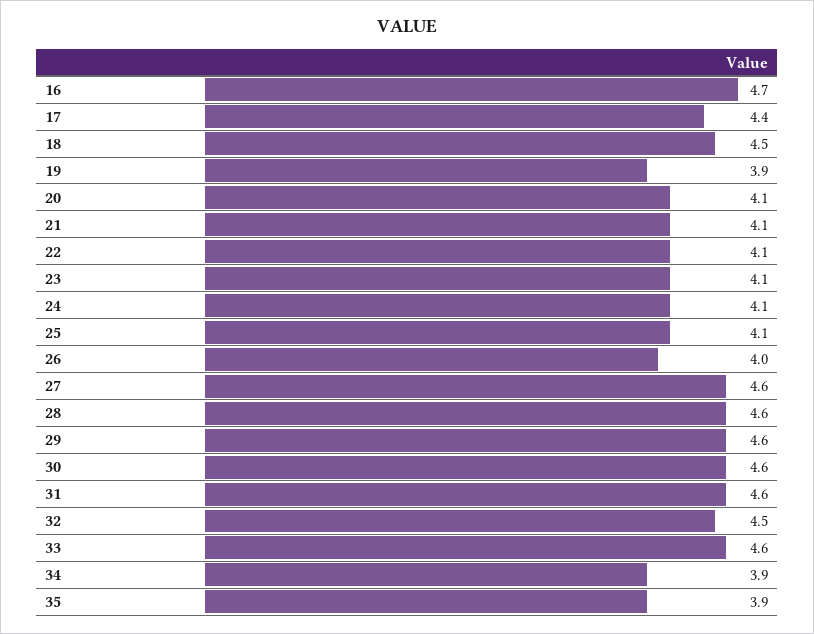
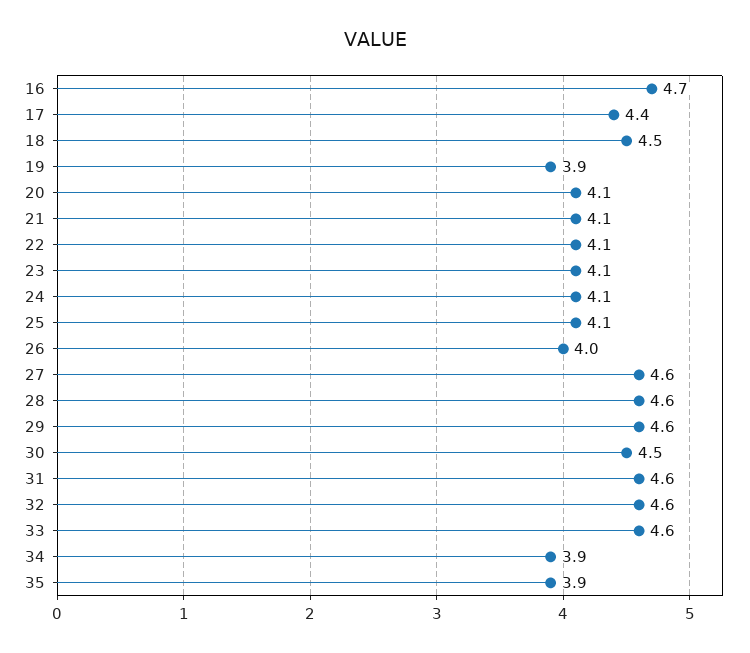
30: 4.6 -> 4.5
32: 4.5 -> 4.6

